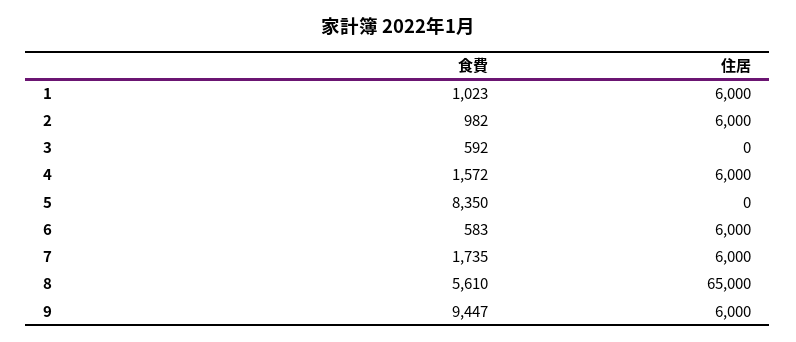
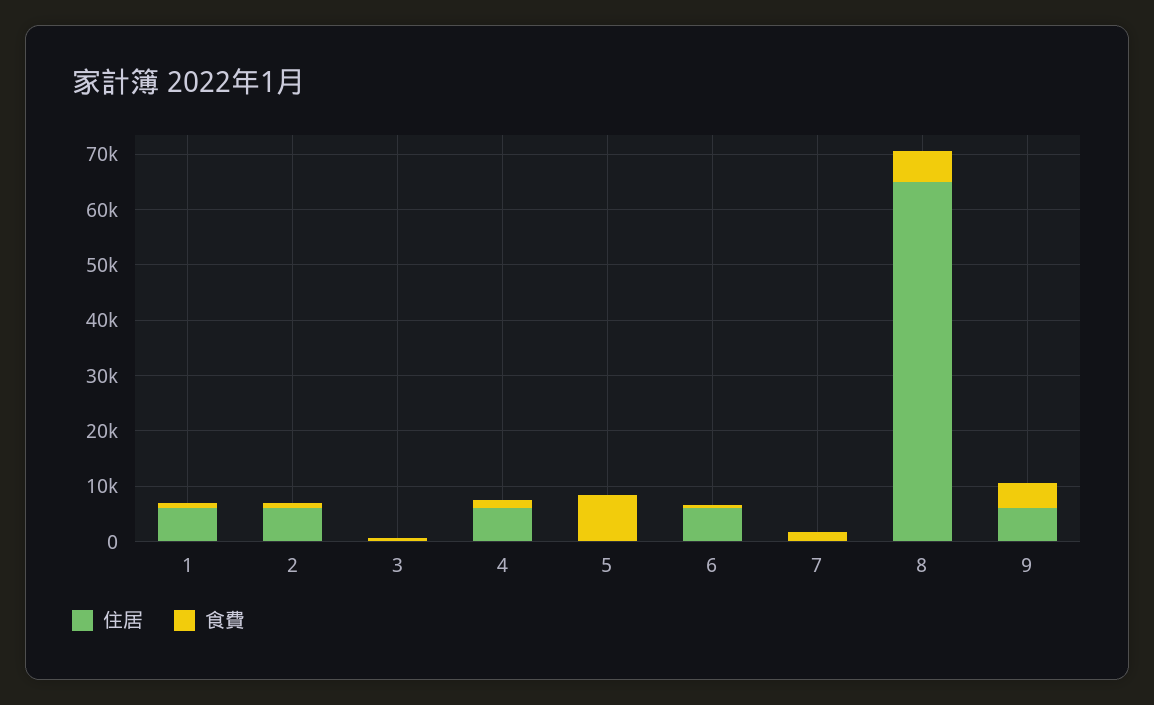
住居, 7: 6000 -> 0
食費, 9: 9447 -> 4000

